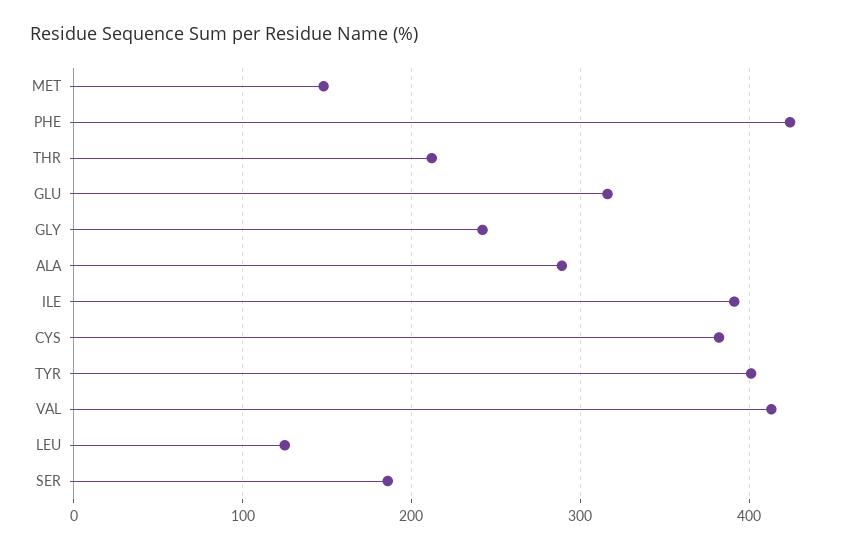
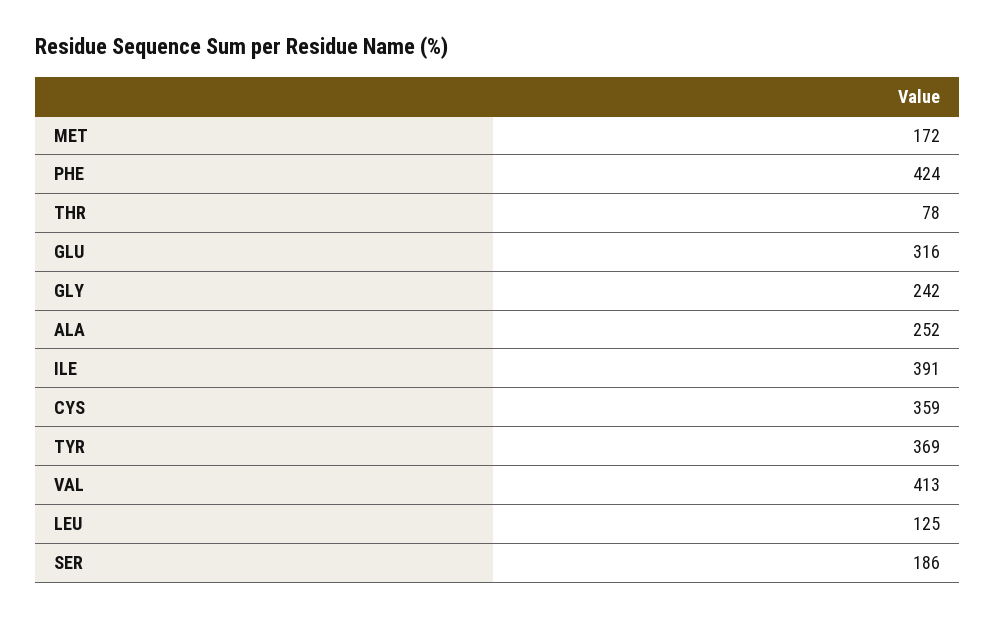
MET: 150 -> 172
THR: 210 -> 78
ALA: 290 -> 252
CYS: 380 -> 359
TYR: 400 -> 369

